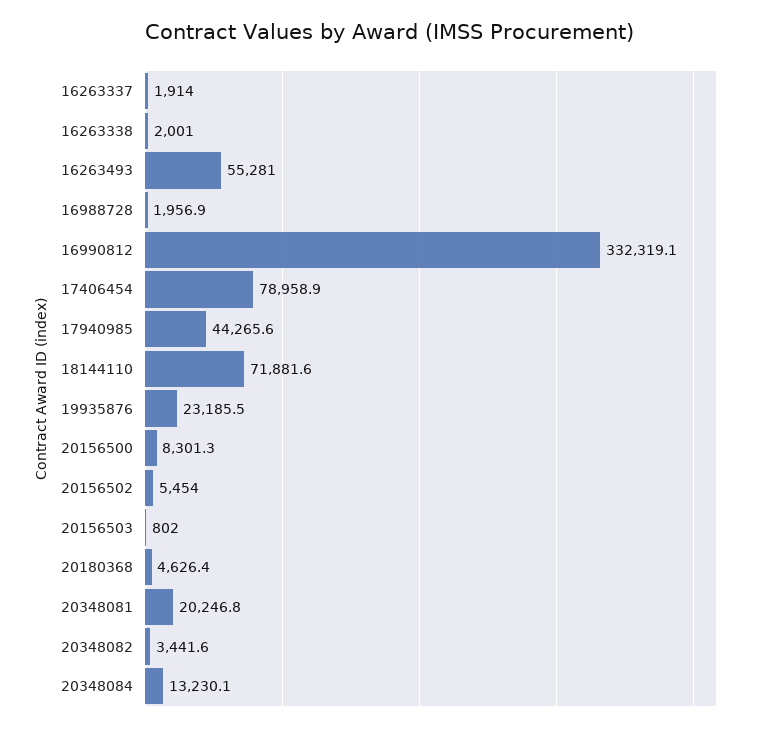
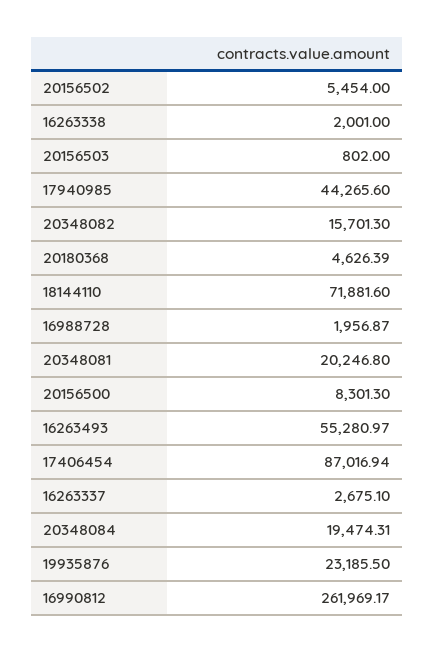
16263337: 1914 -> 2675.1
16990812: 332319.1 -> 261969.17
17406454: 78958.9 -> 87016.94
20348082: 3441.6 -> 15701.3
20348084: 13230.1 -> 19474.31

